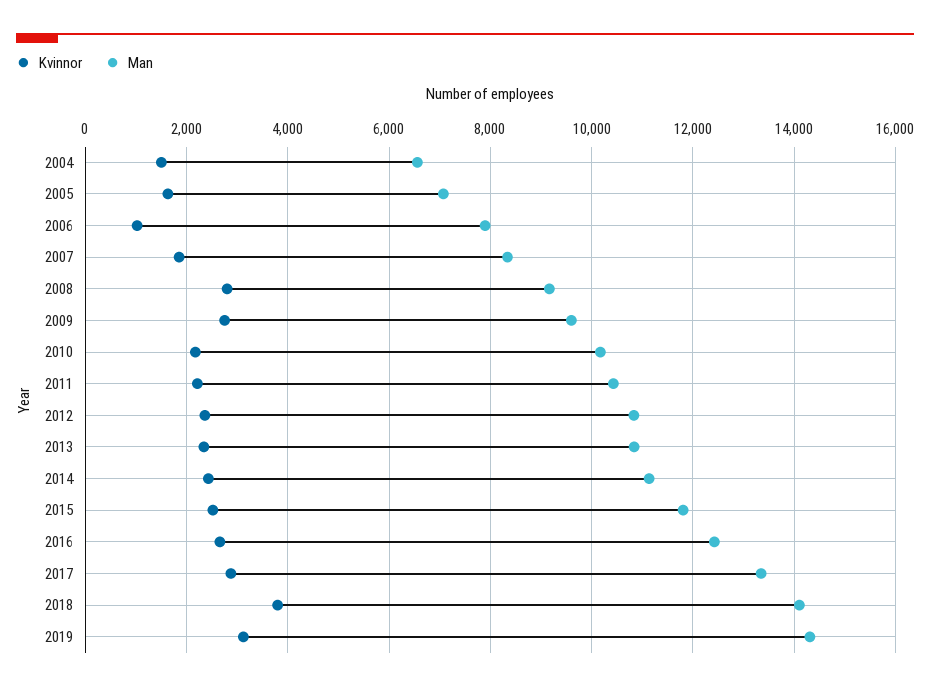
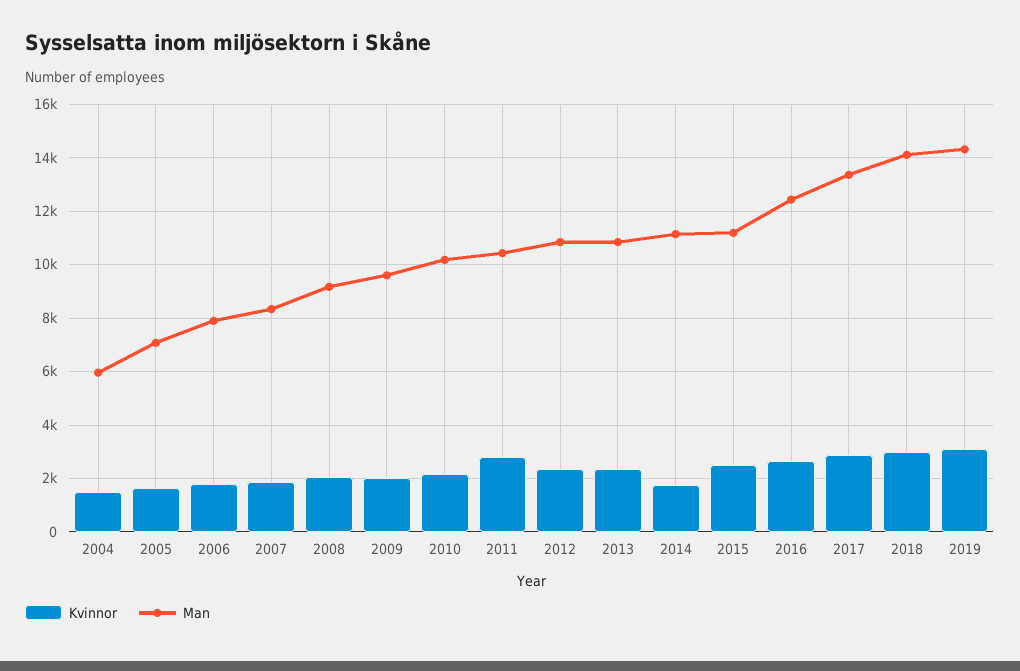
Man, 2004: 6600 -> 6000
Kvinnor, 2006: 1000 -> 1750
Kvinnor, 2008: 2800 -> 2000
Kvinnor, 2009: 2800 -> 2000
Kvinnor, 2011: 2200 -> 2750
Kvinnor, 2014: 2400 -> 1750
Man, 2015: 11800 -> 11250
Kvinnor, 2018: 3800 -> 3000

